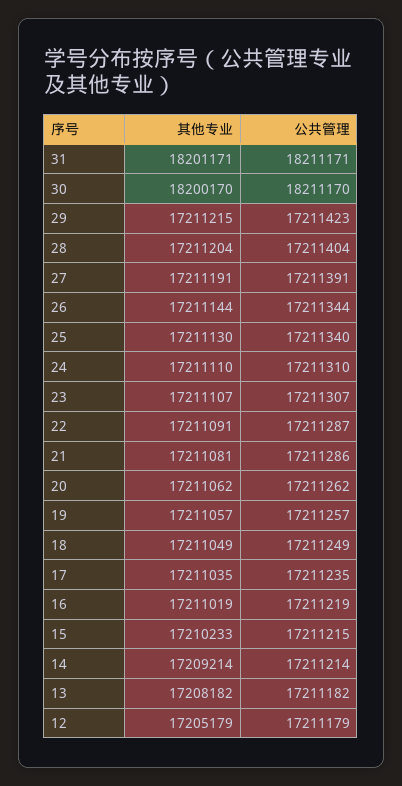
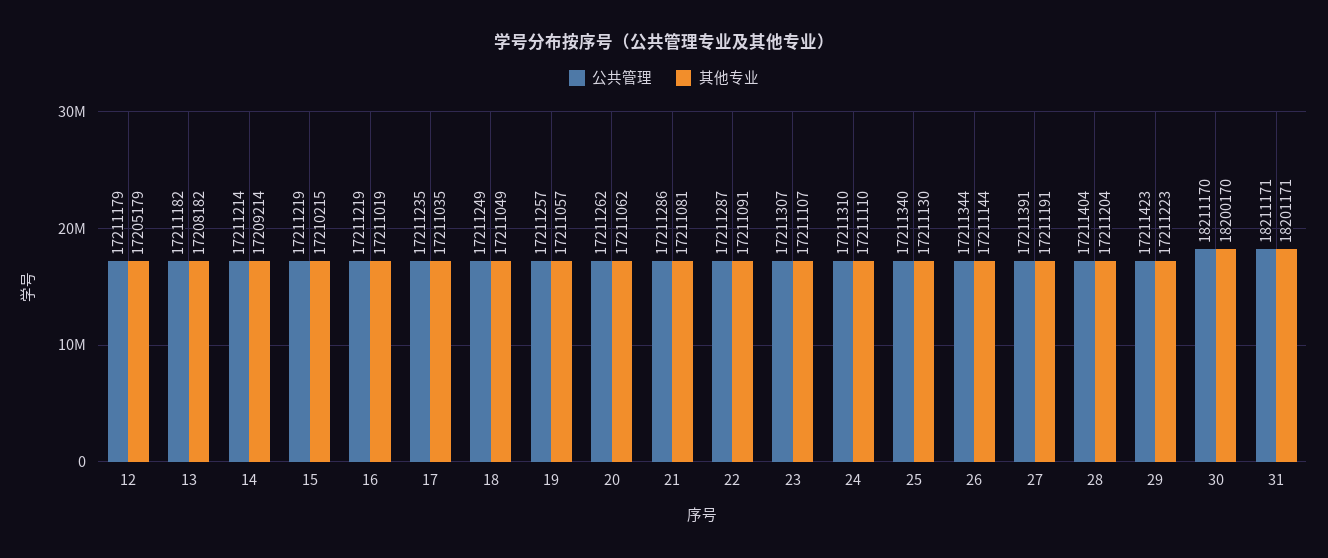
其他专业, 29: 17211215 -> 17211223
其他专业, 15: 17210233 -> 17210215
公共管理, 15: 17211215 -> 17211219

